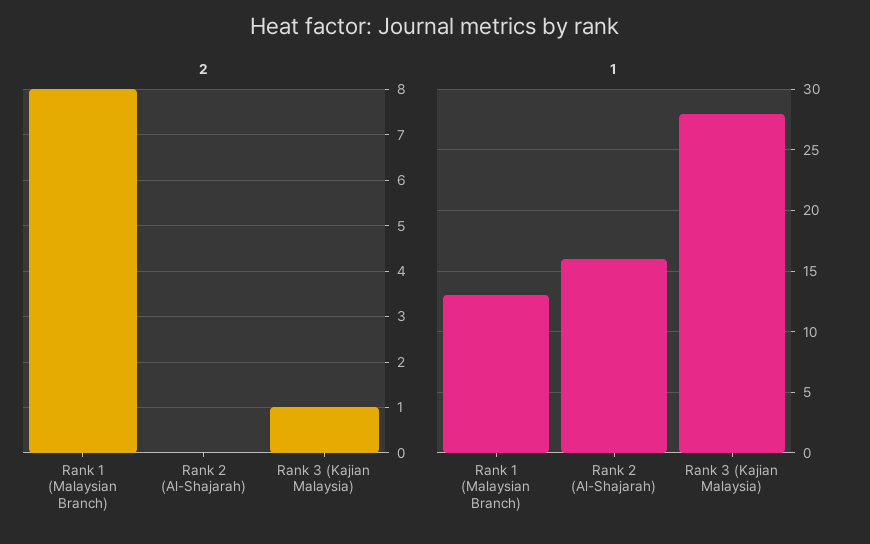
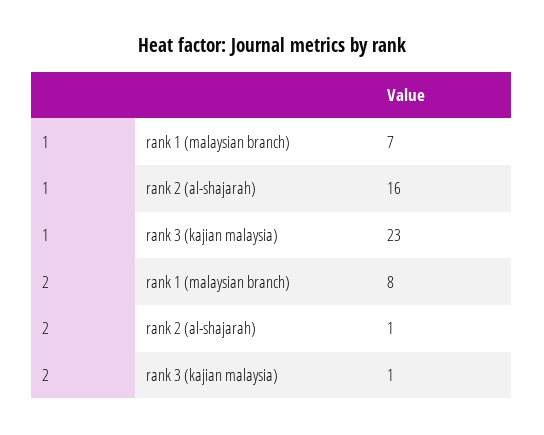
2, Rank 2 (Al-Shajarah): 0 -> 1
1, Rank 1 (Malaysian Branch): 13 -> 7
1, Rank 3 (Kajian Malaysia): 28 -> 23

